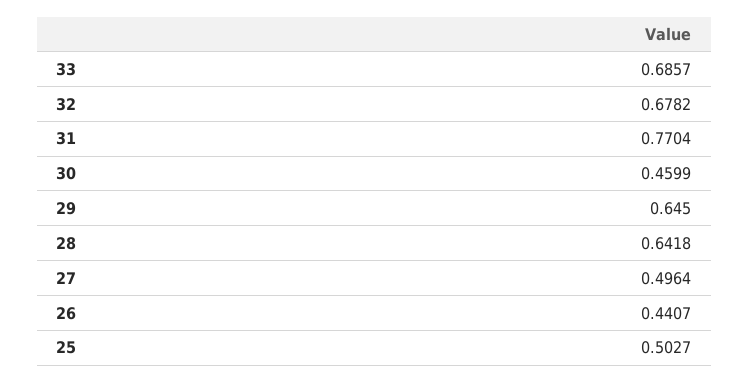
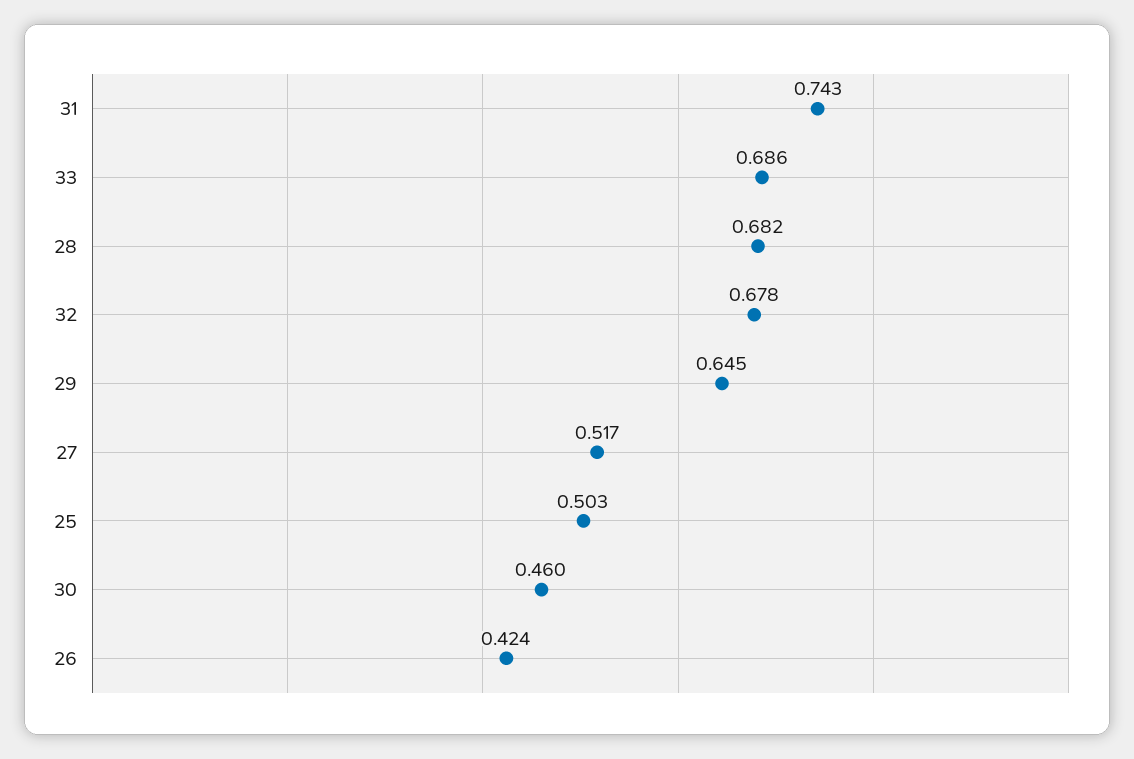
31: 0.7704 -> 0.743
28: 0.6418 -> 0.682
27: 0.4964 -> 0.517
26: 0.4407 -> 0.424

